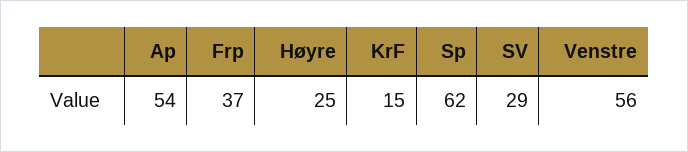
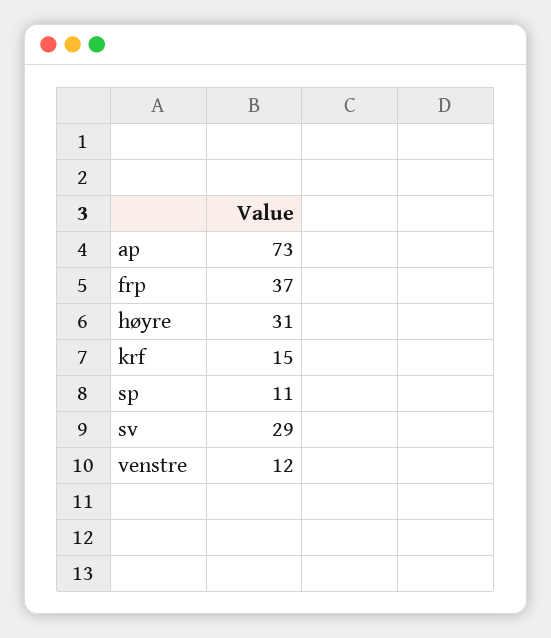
Ap: 54 -> 73
Høyre: 25 -> 31
Sp: 62 -> 11
Venstre: 56 -> 12

